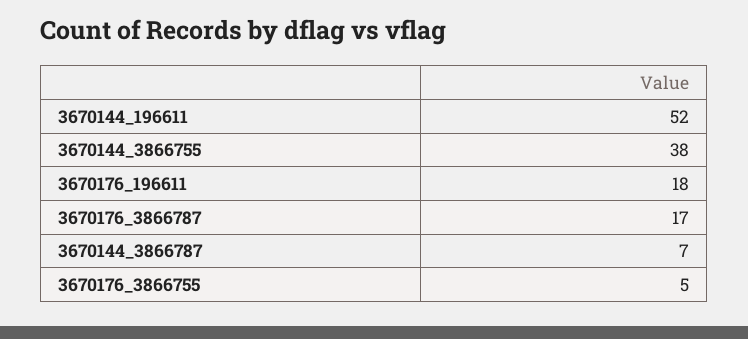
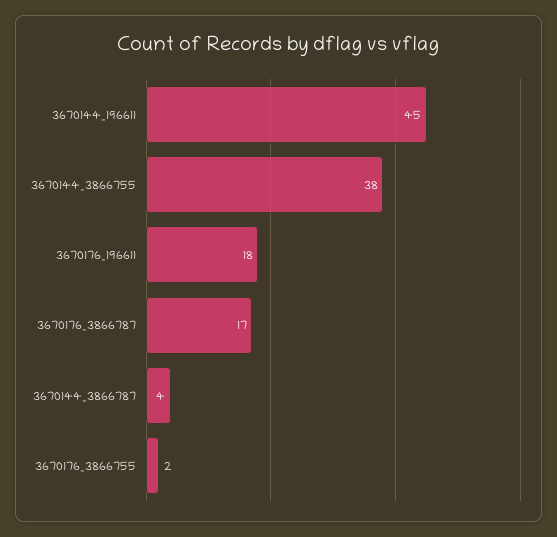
3670144_196611: 52 -> 45
3670144_3866787: 7 -> 4
3670176_3866755: 5 -> 2

